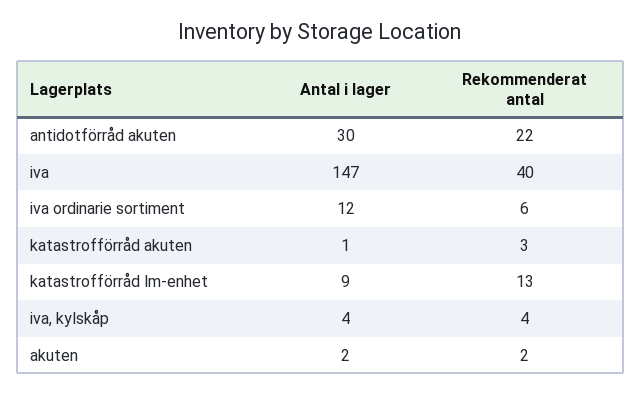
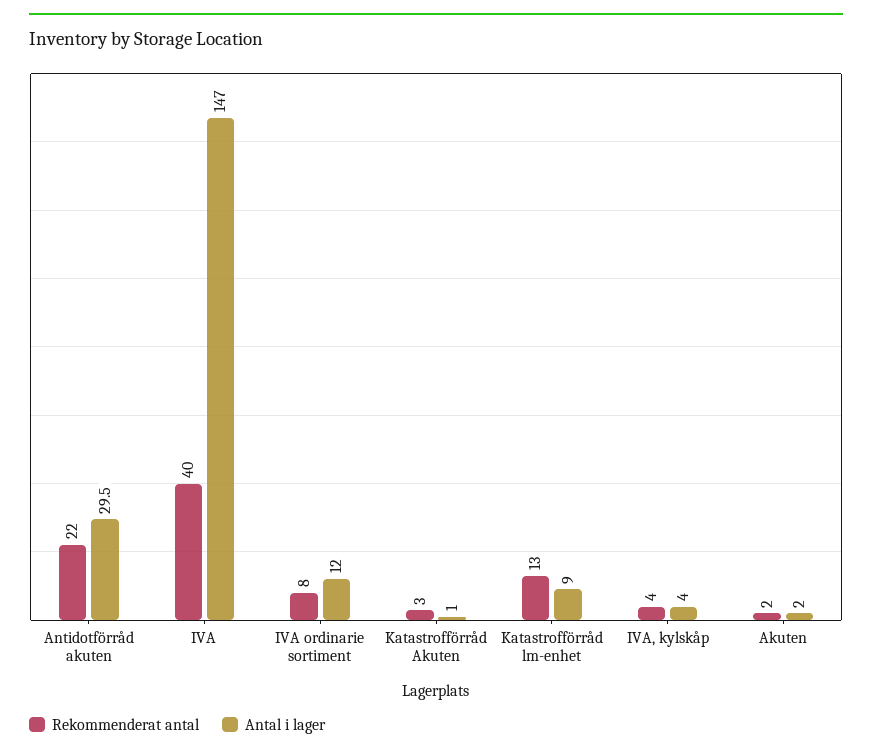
Rekommenderat antal, iva ordinarie sortiment: 6 -> 8

